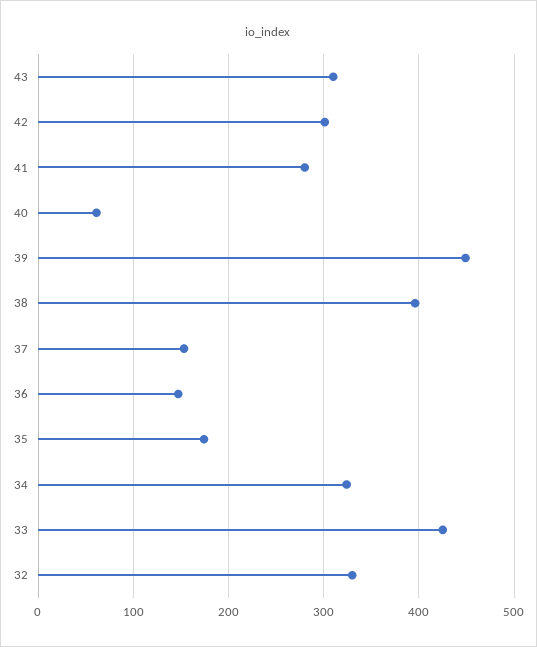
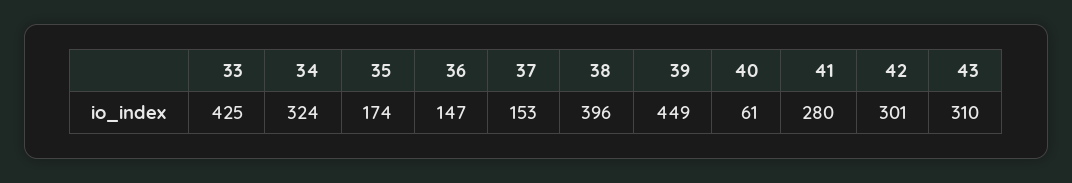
32: 330 -> none

